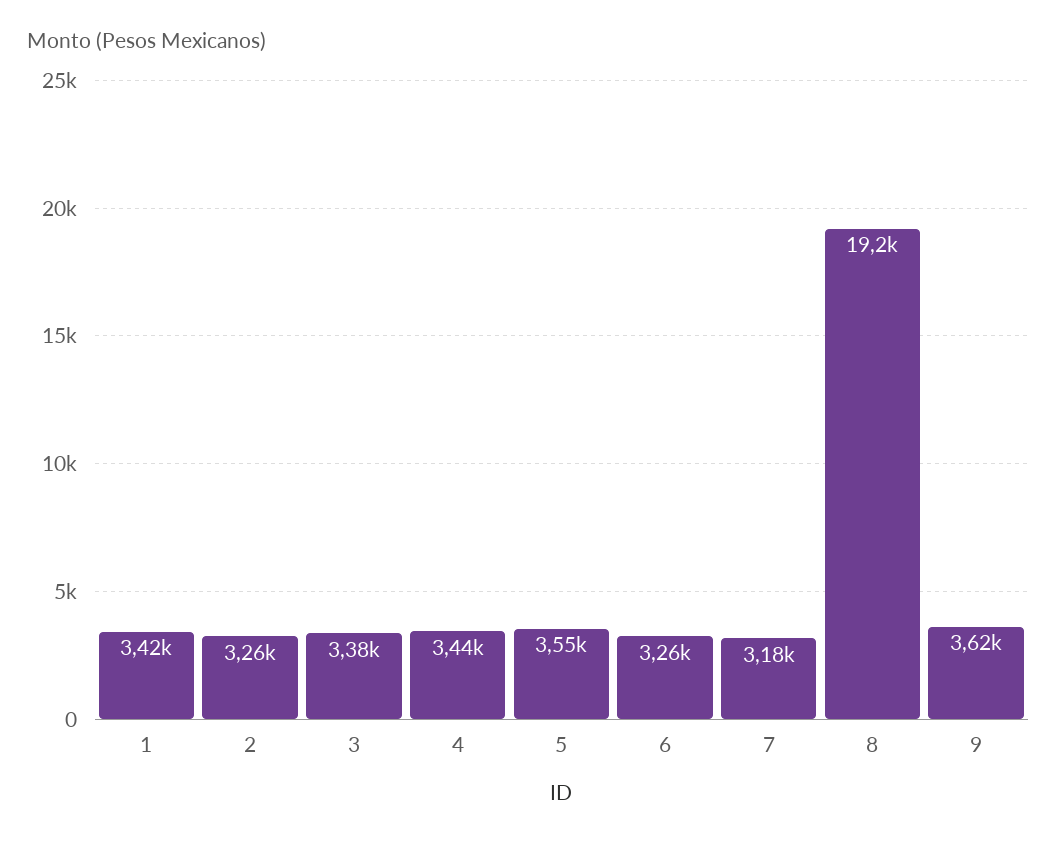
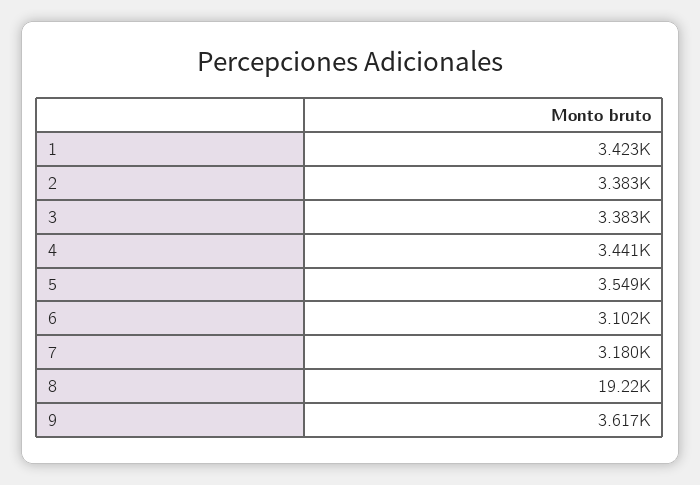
2: 3260 -> 3383
6: 3260 -> 3102

